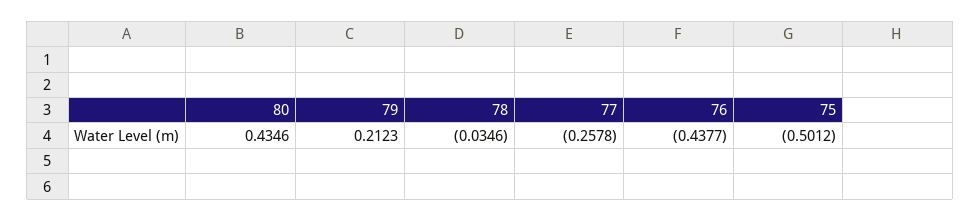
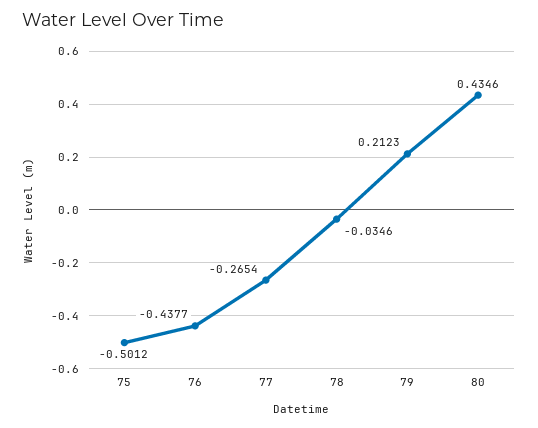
77: -0.2578 -> -0.2654

